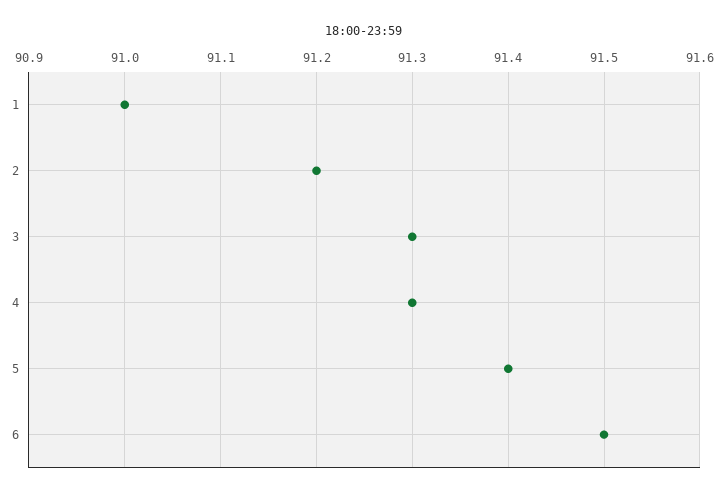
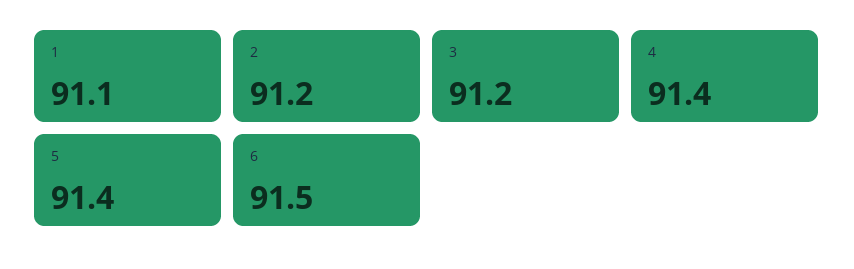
1: 91 -> 91.1
3: 91.3 -> 91.2
4: 91.3 -> 91.4

